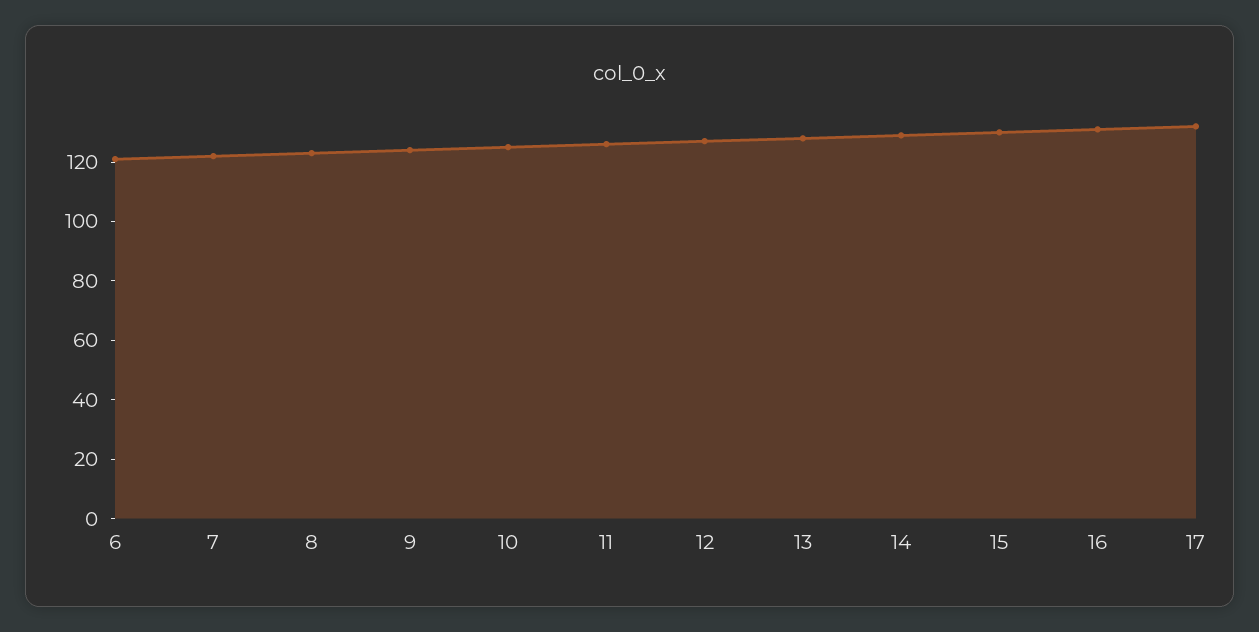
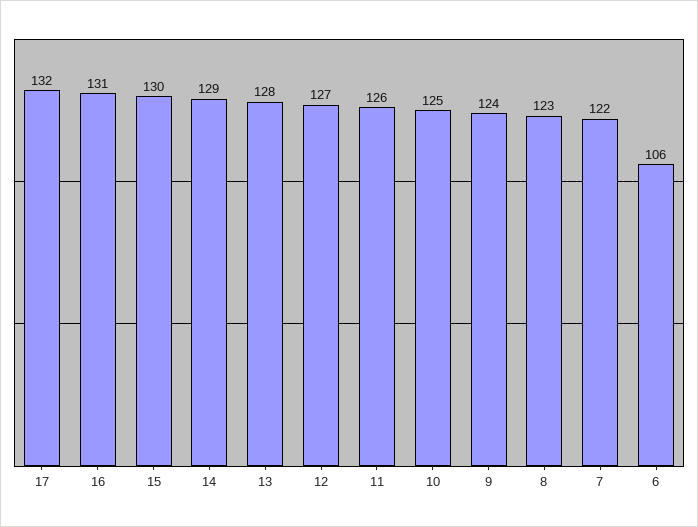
6: 120 -> 106

